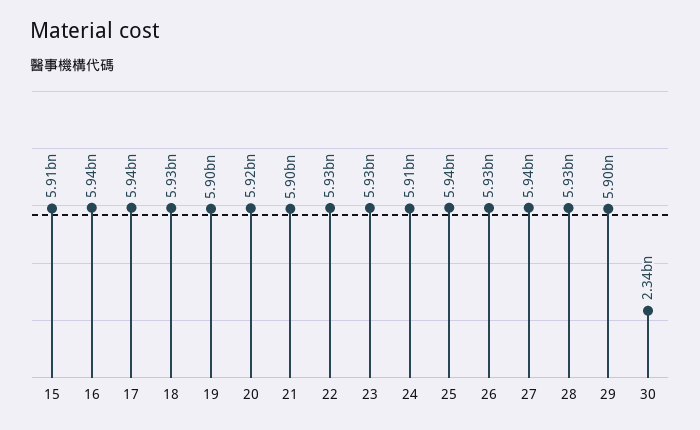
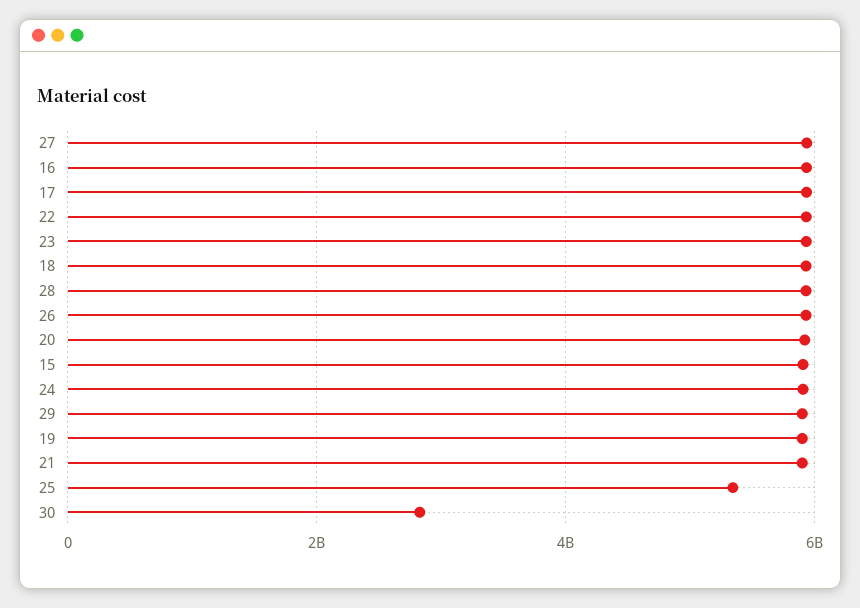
25: 5940000000 -> 5400000000
30: 2340000000 -> 2800000000

